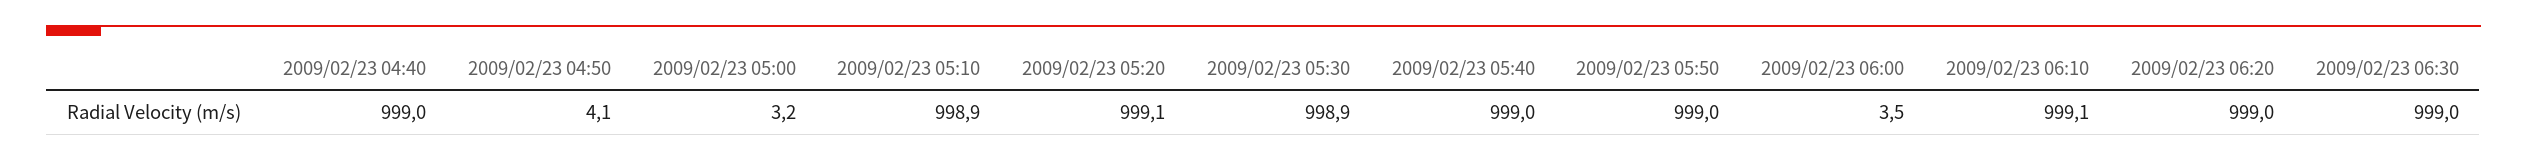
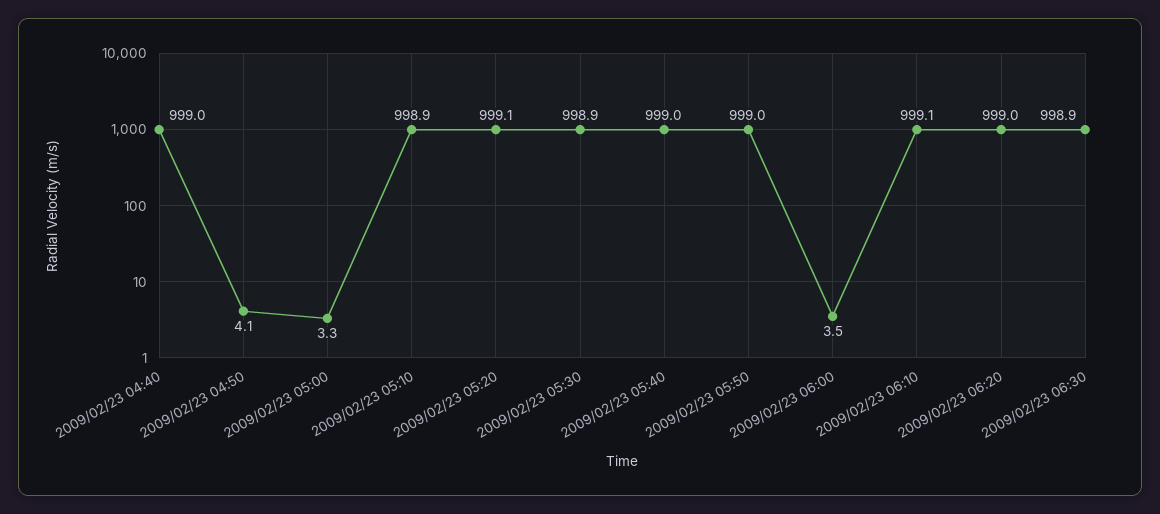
2009/02/23 05:00: 3.2 -> 3.3
2009/02/23 06:30: 999 -> 998.9

